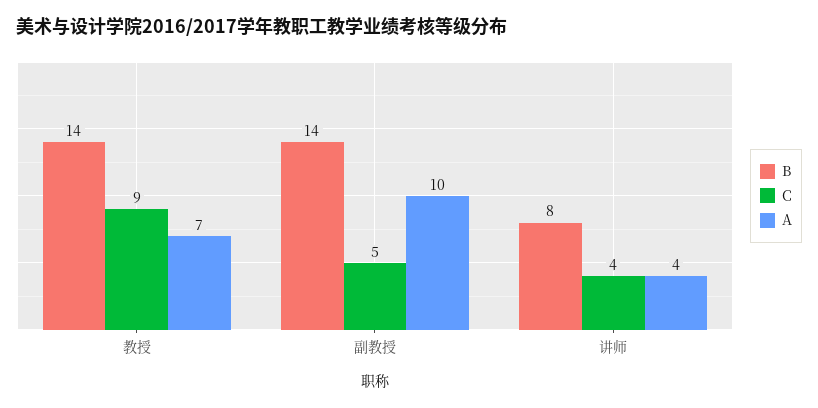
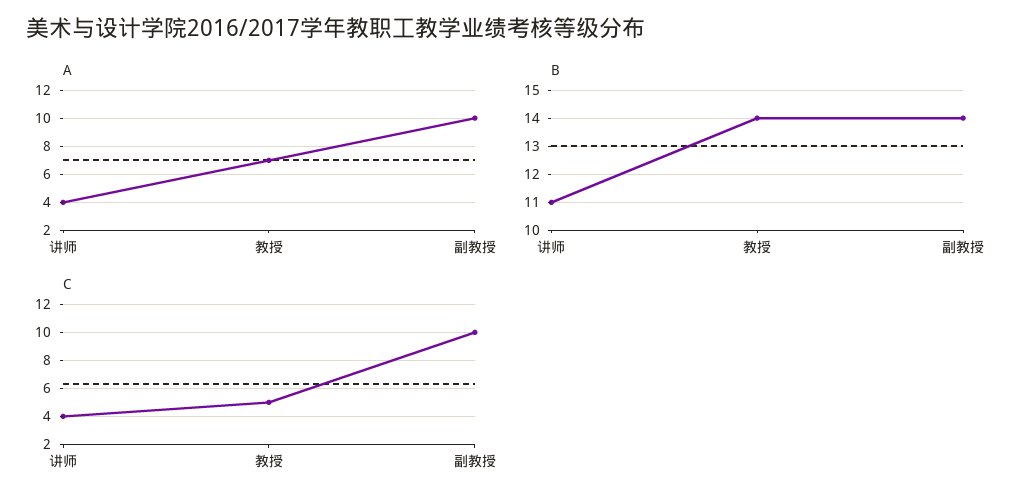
C, 教授: 9 -> 5
C, 副教授: 5 -> 10
B, 讲师: 8 -> 11

